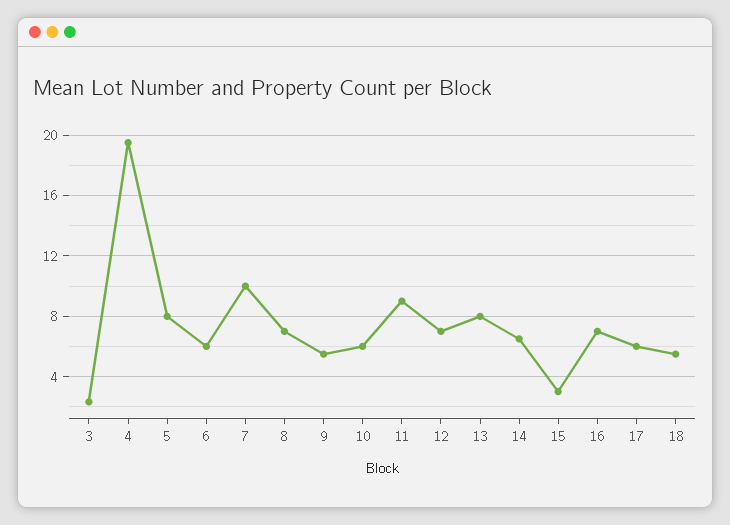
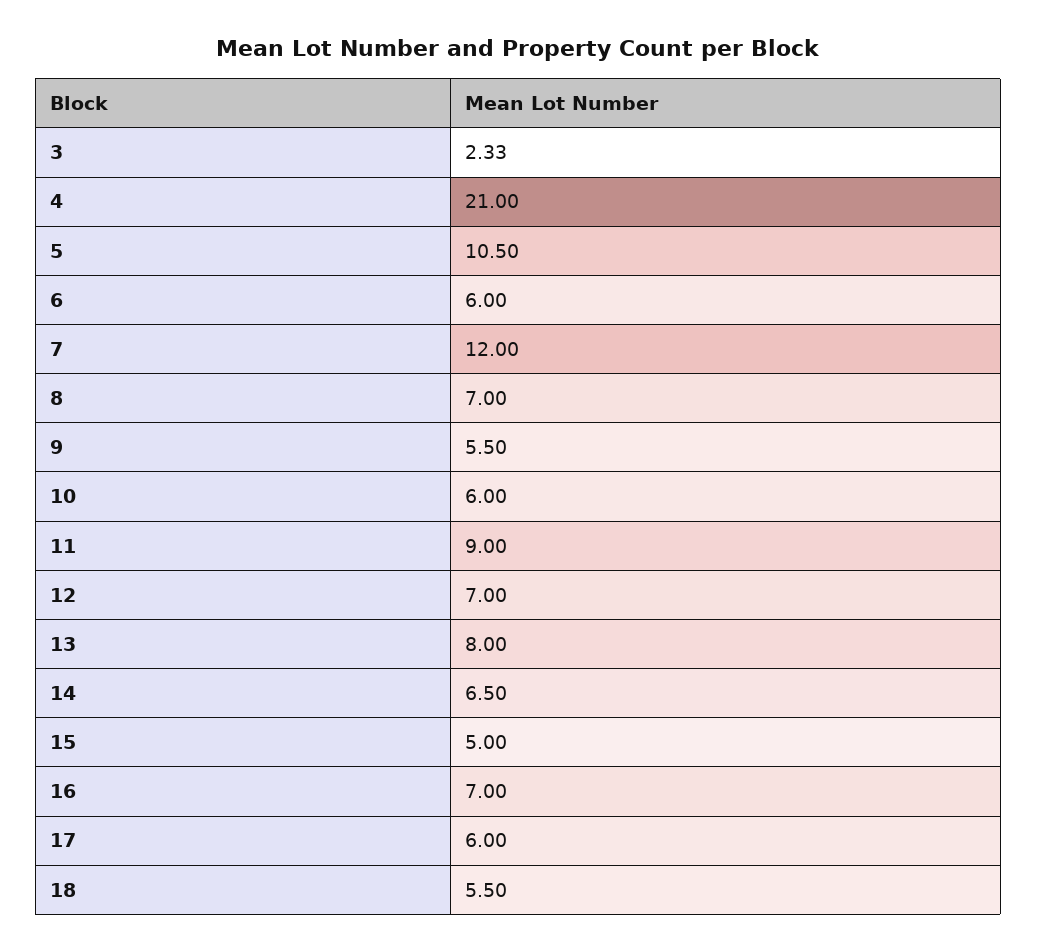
4: 19.5 -> 21
5: 8 -> 10.5
7: 10 -> 12
15: 3 -> 5

